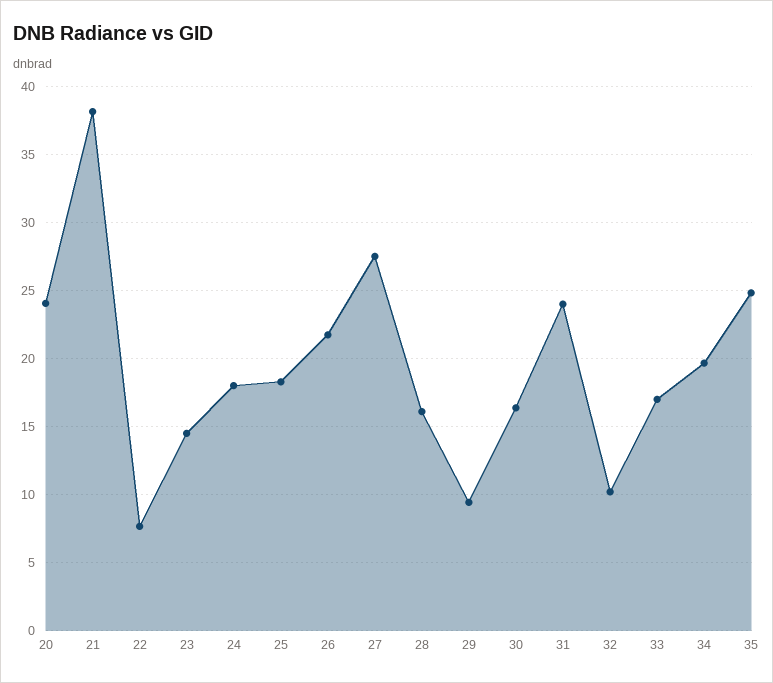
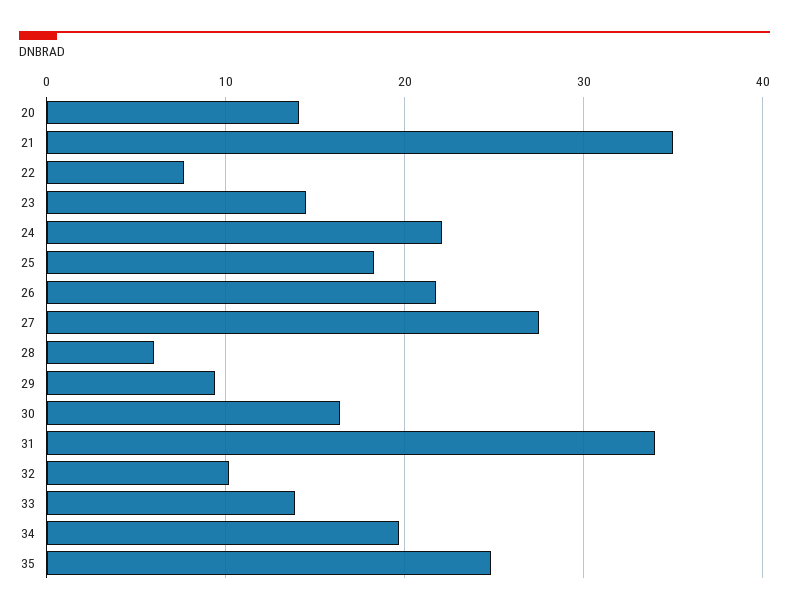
20: 24 -> 14
21: 38 -> 35
24: 18 -> 22
28: 16 -> 6
31: 24 -> 34
33: 17 -> 14

